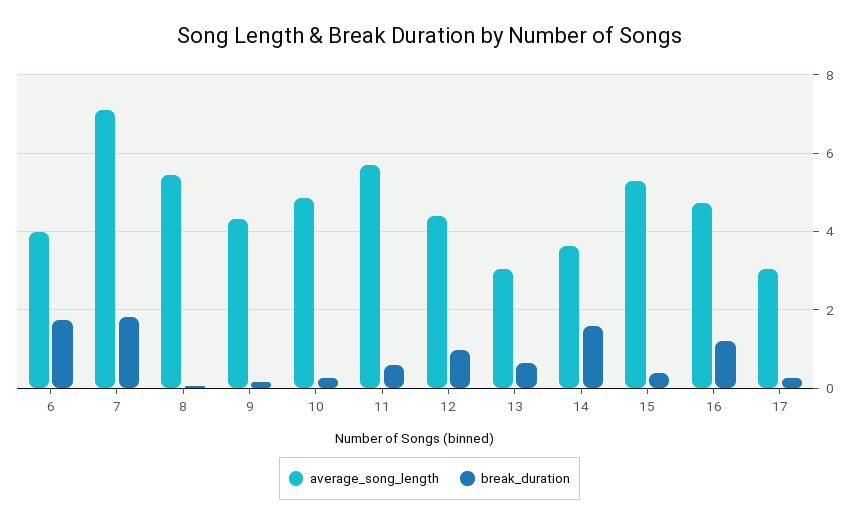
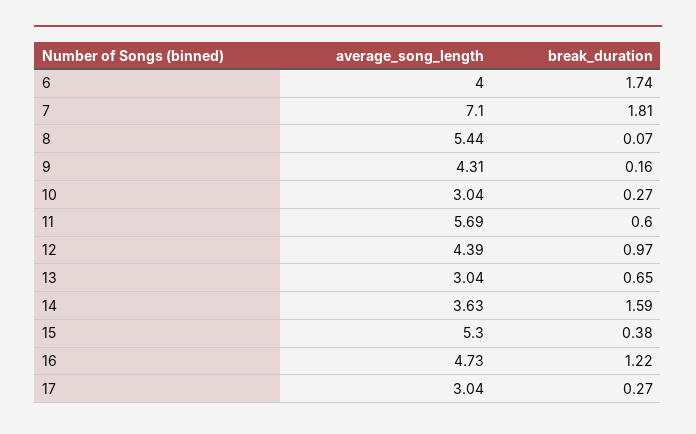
average_song_length, 10: 4.8 -> 3.04

